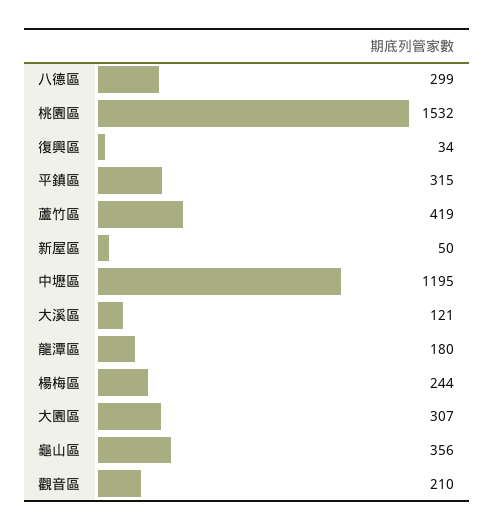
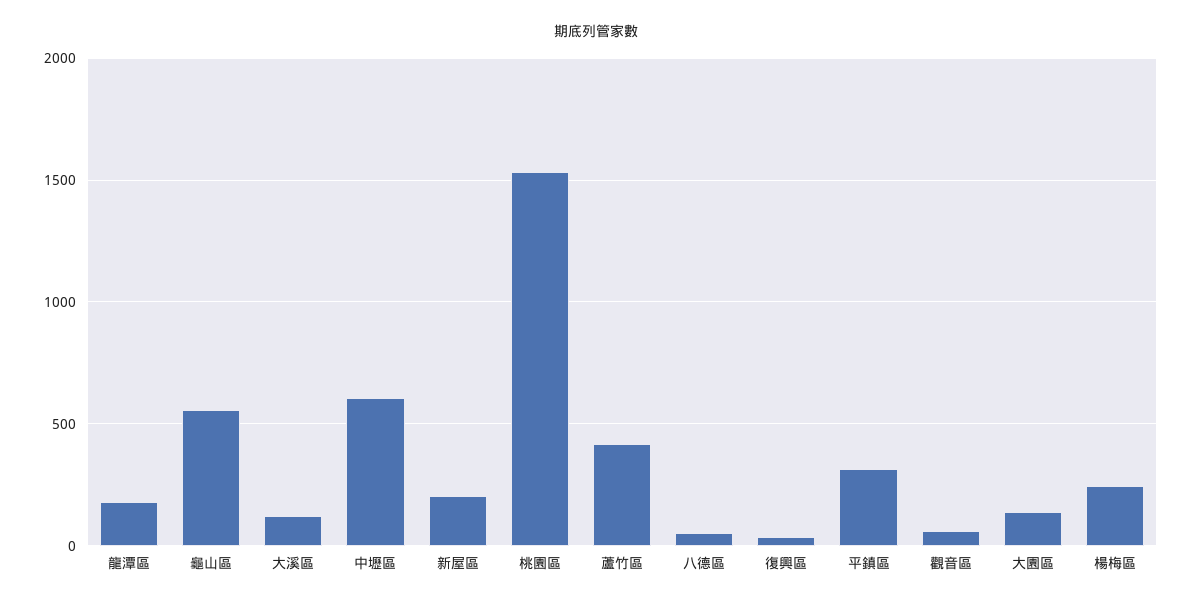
八德區: 299 -> 50
新屋區: 50 -> 200
中壢區: 1195 -> 600
大園區: 307 -> 150
龜山區: 356 -> 550
觀音區: 210 -> 50

